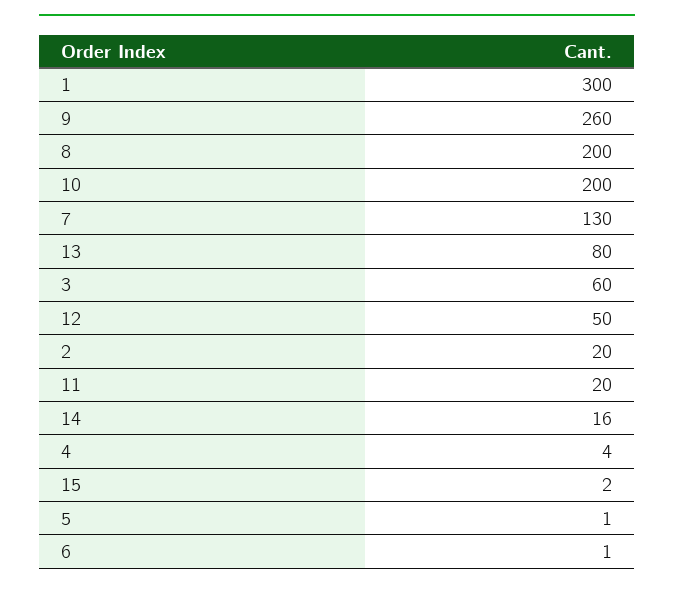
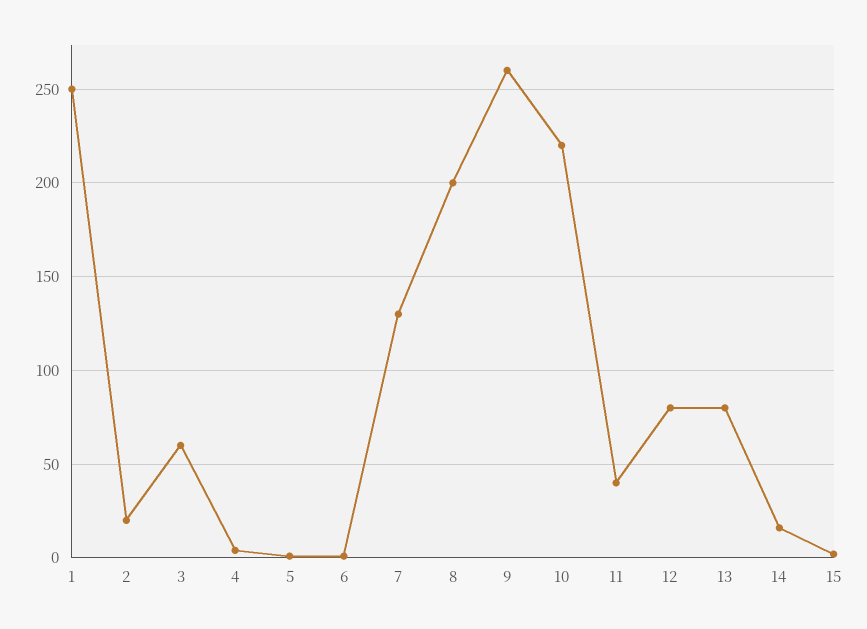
1: 300 -> 250
10: 200 -> 220
12: 50 -> 80
11: 20 -> 40

